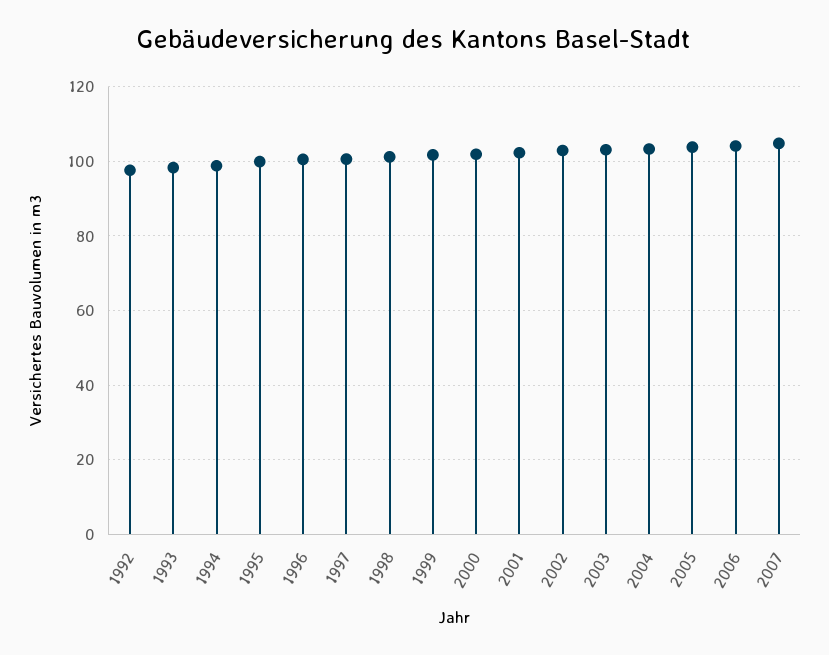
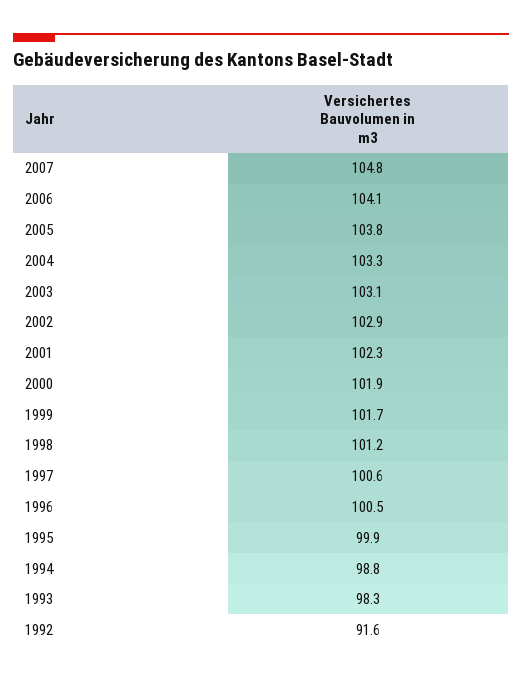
1992: 98 -> 91.6

